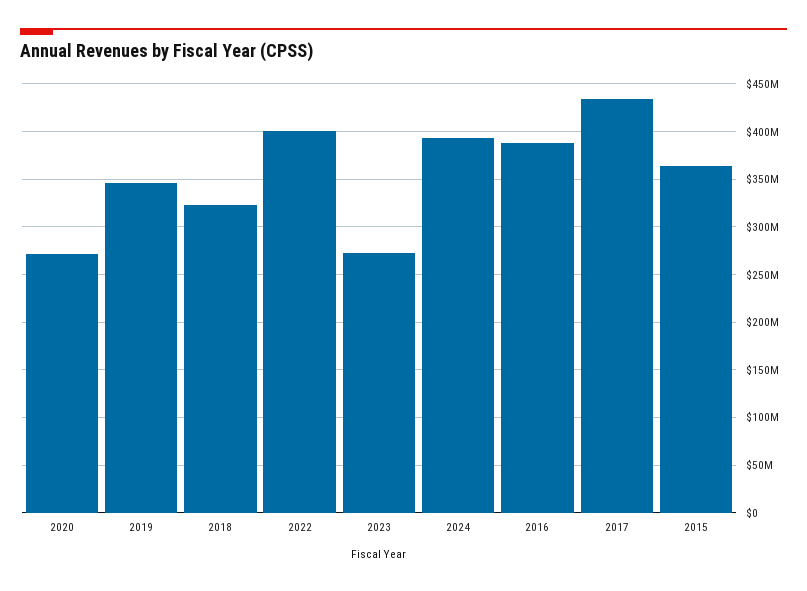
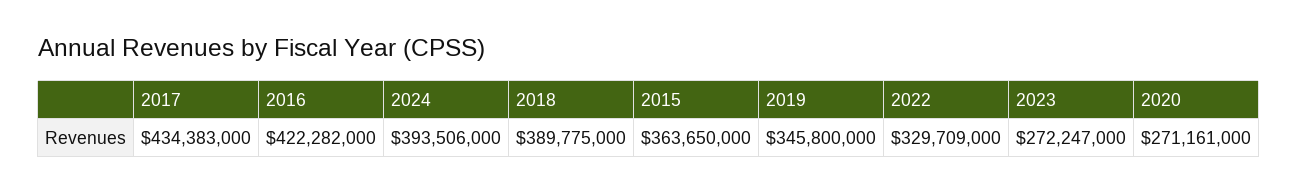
2018: 320000000 -> 389775000
2022: 400000000 -> 329709000
2016: 390000000 -> 422282000

